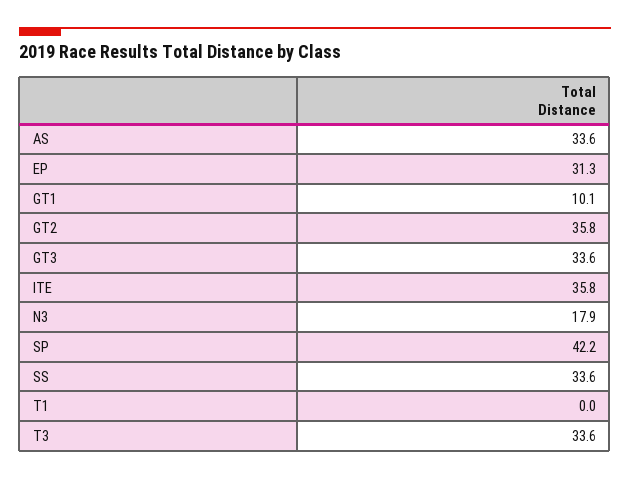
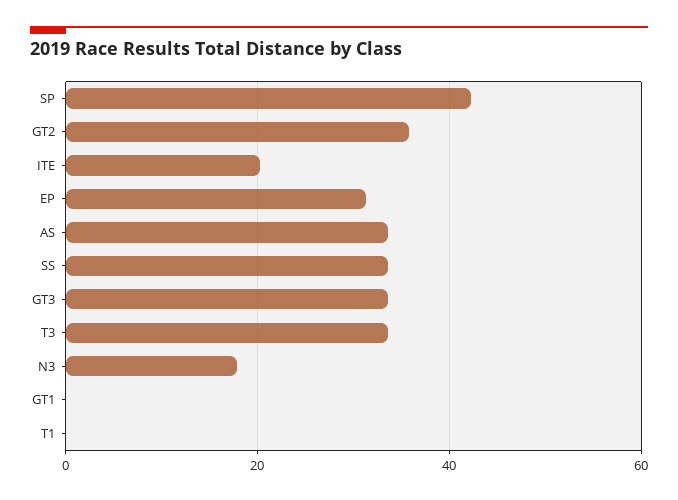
GT1: 10.1 -> 0
ITE: 35.8 -> 20

